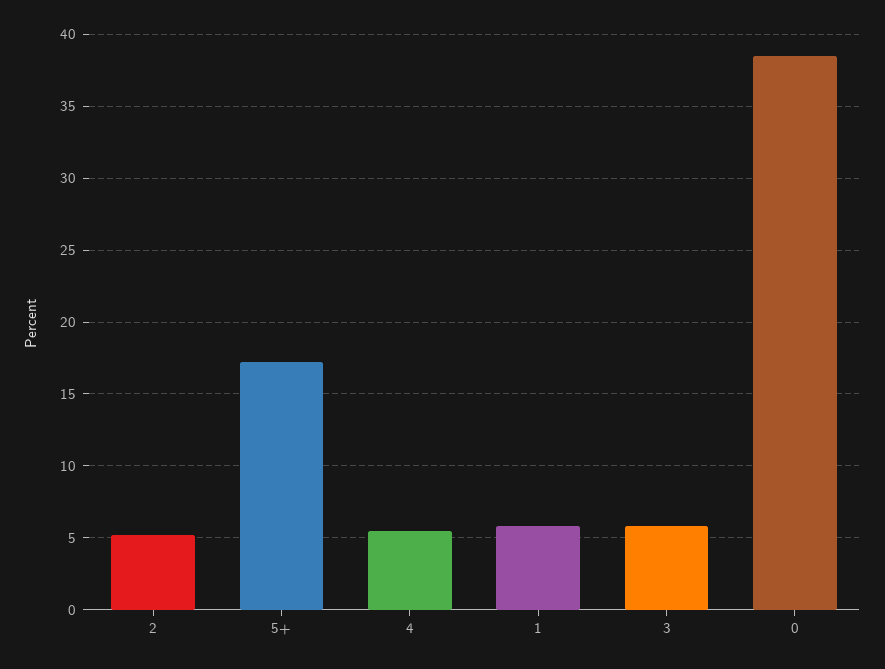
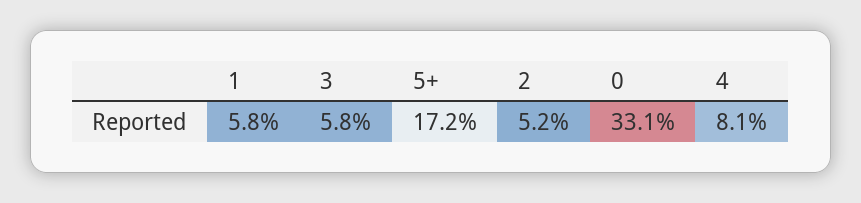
4: 5.5 -> 8.1
0: 38.5 -> 33.1

